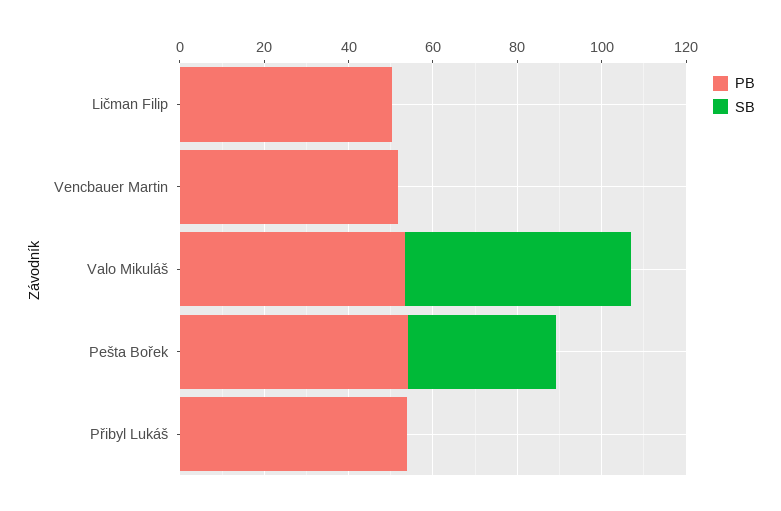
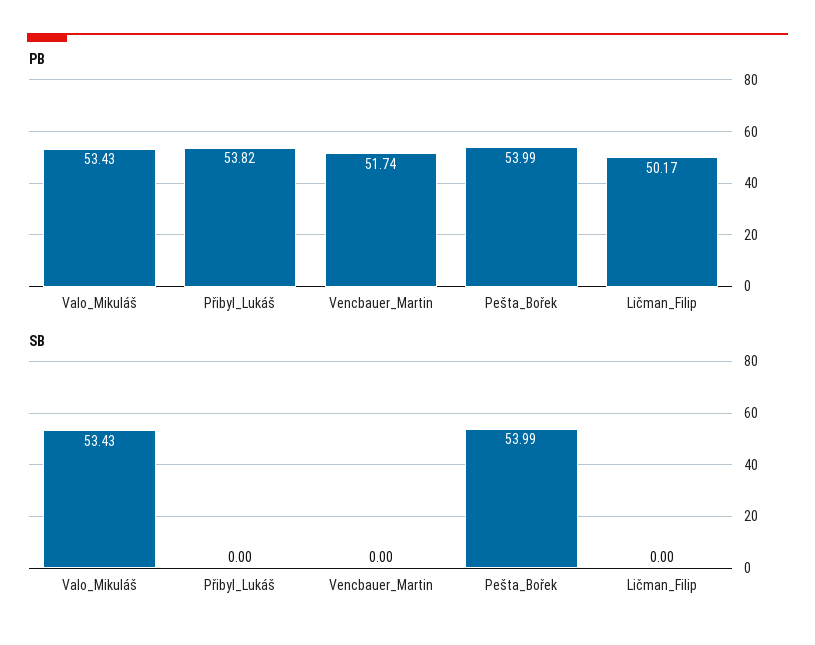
SB, Pešta Bořek: 35 -> 53.99

